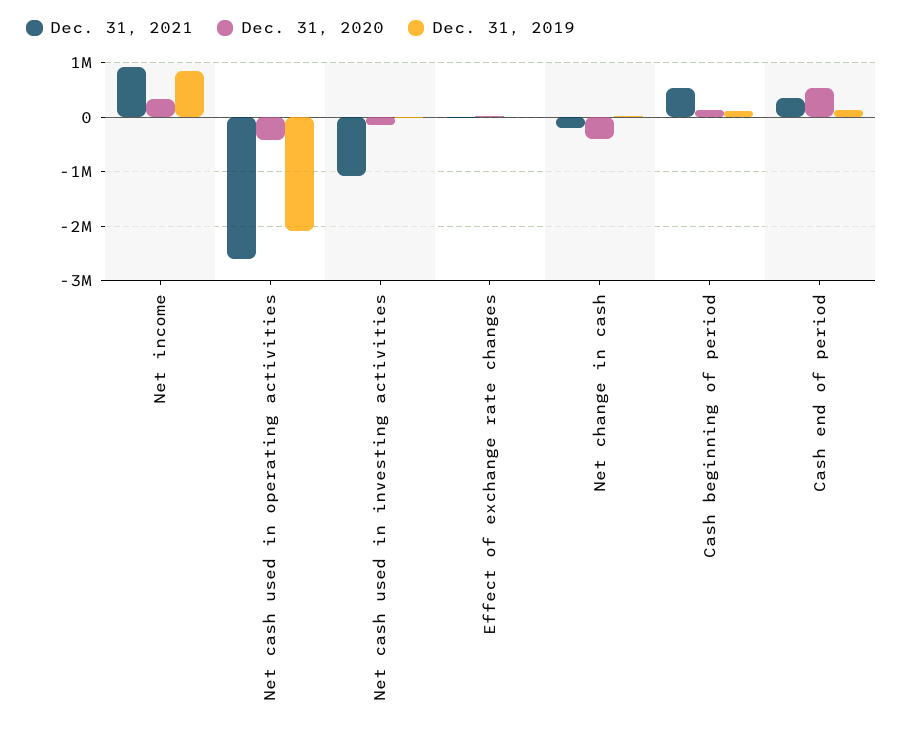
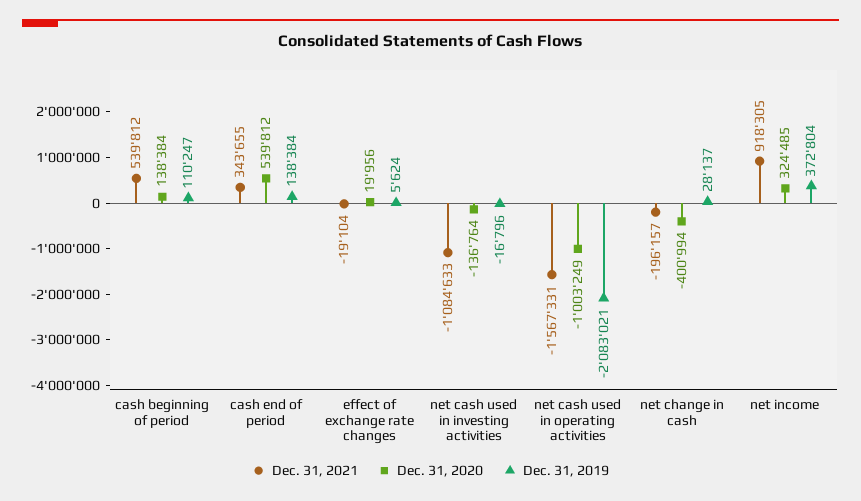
Dec. 31, 2019, Net income: 800000 -> 372804
Dec. 31, 2021, Net cash used in operating activities: -2600000 -> -1567331
Dec. 31, 2020, Net cash used in operating activities: -400000 -> -1003249

